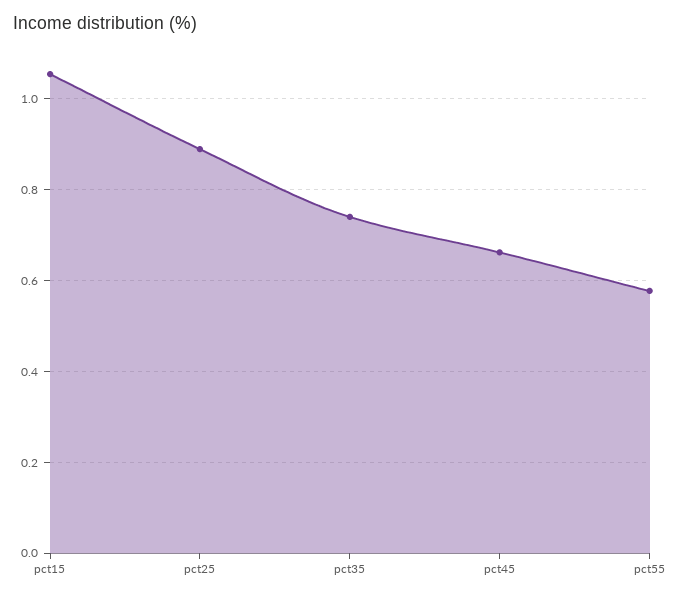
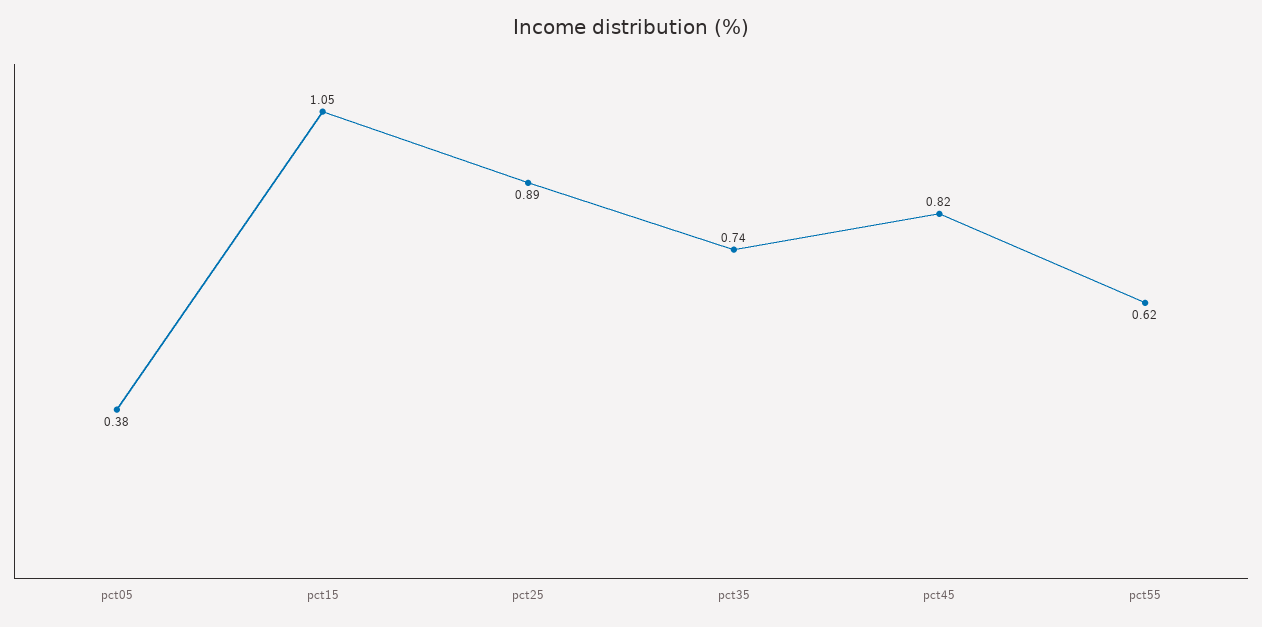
pct45: 0.66 -> 0.82
pct55: 0.58 -> 0.62
pct05: none -> 0.38

